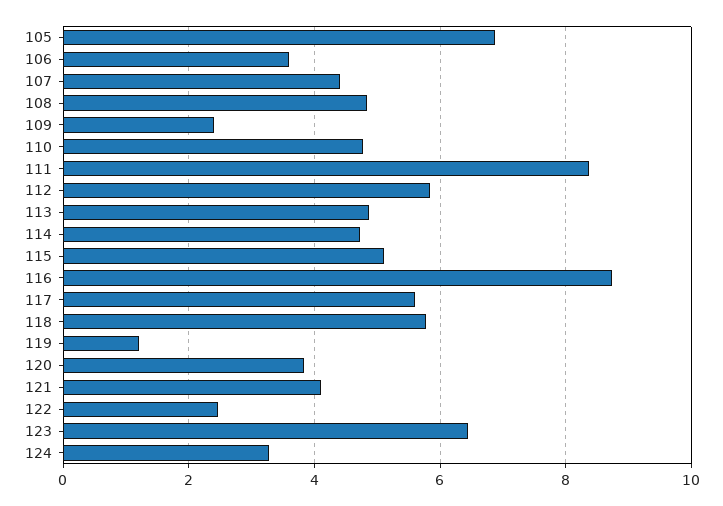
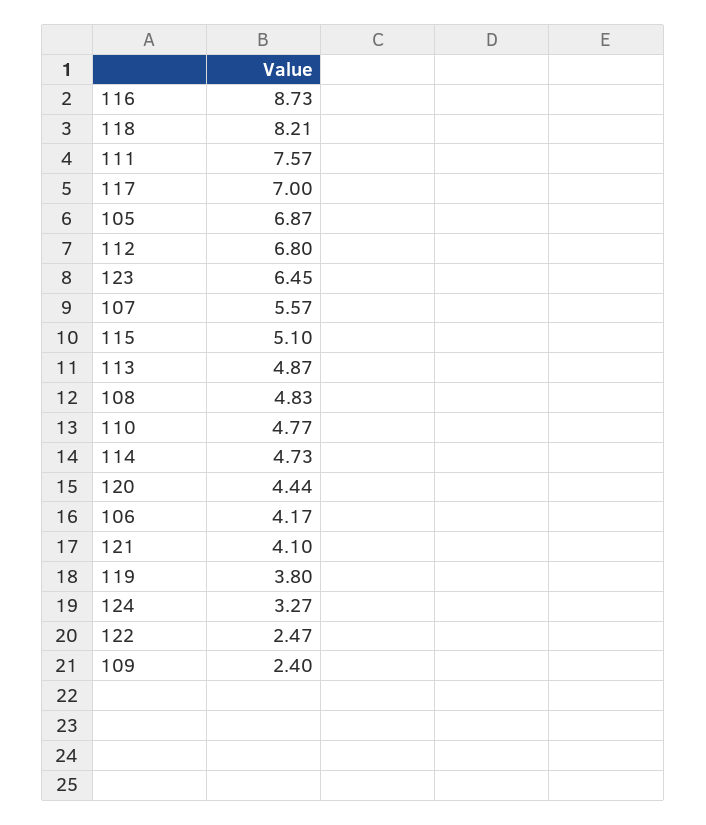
106: 3.6 -> 4.17
107: 4.4 -> 5.57
111: 8.4 -> 7.57
112: 5.8 -> 6.8
117: 5.6 -> 7
118: 5.8 -> 8.21
119: 1.2 -> 3.8
120: 3.8 -> 4.44

